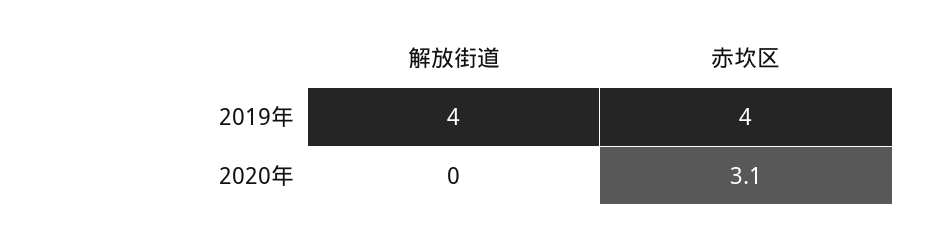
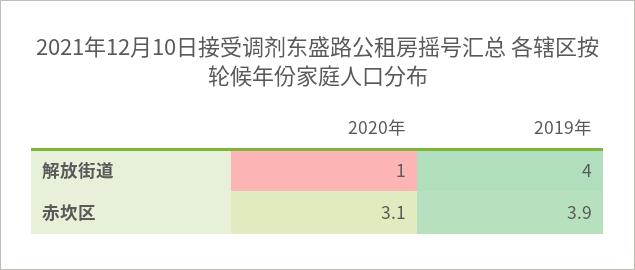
赤坎区, 2019年: 4 -> 3.9
解放街道, 2020年: 0 -> 1

